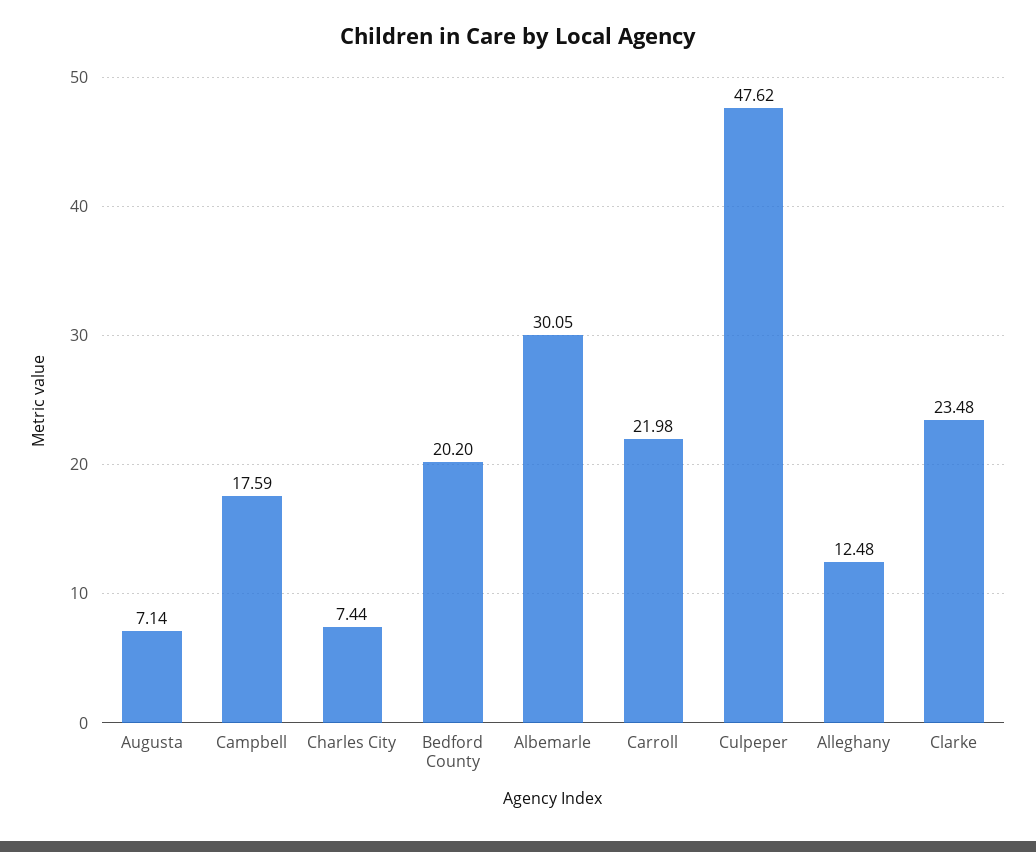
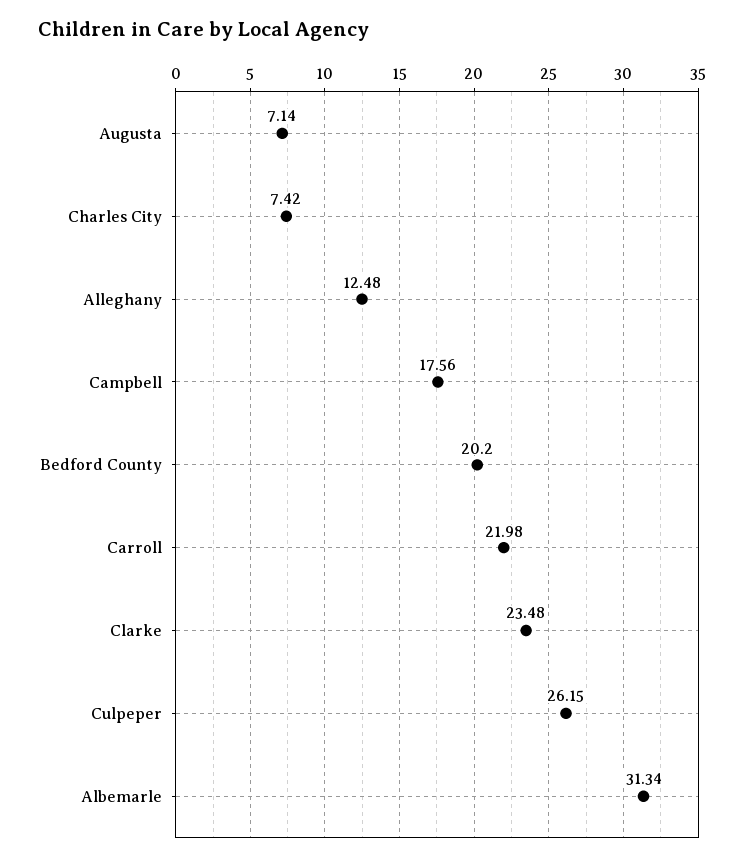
Campbell: 17.59 -> 17.56
Charles City: 7.44 -> 7.42
Albemarle: 30.05 -> 31.34
Culpeper: 47.62 -> 26.15

